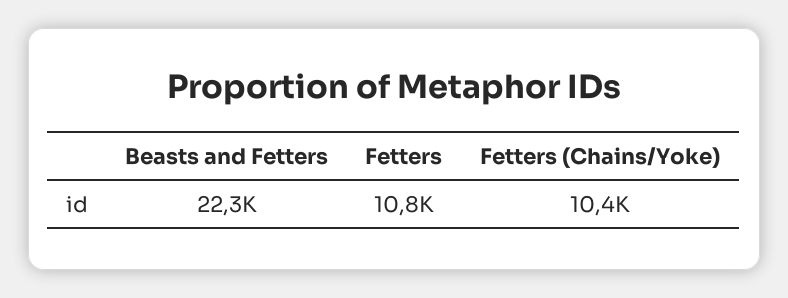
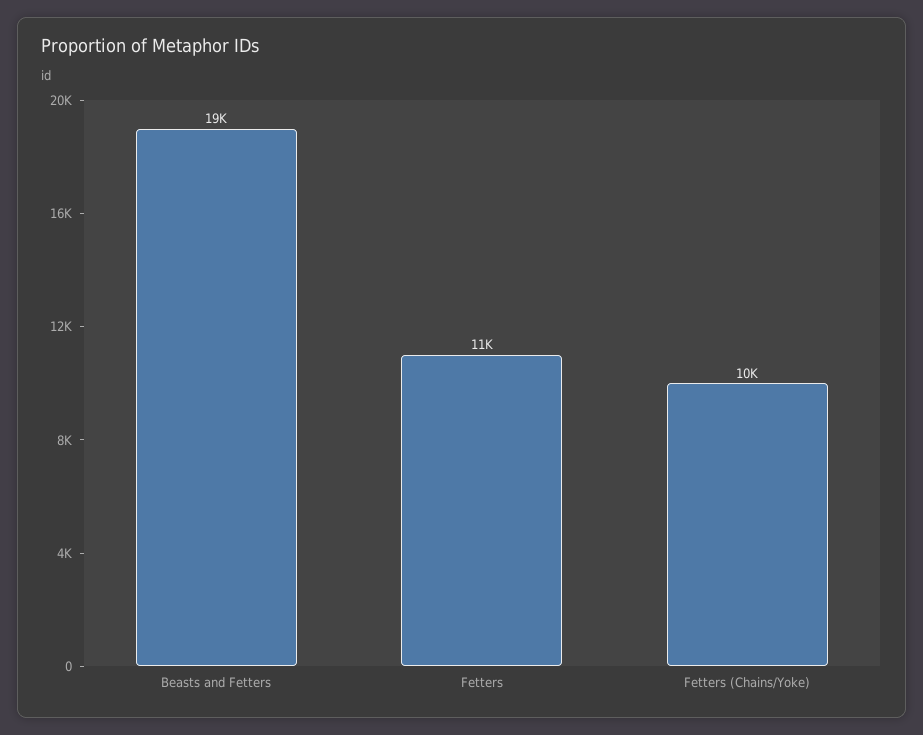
Beasts and Fetters: 22300 -> 19000

